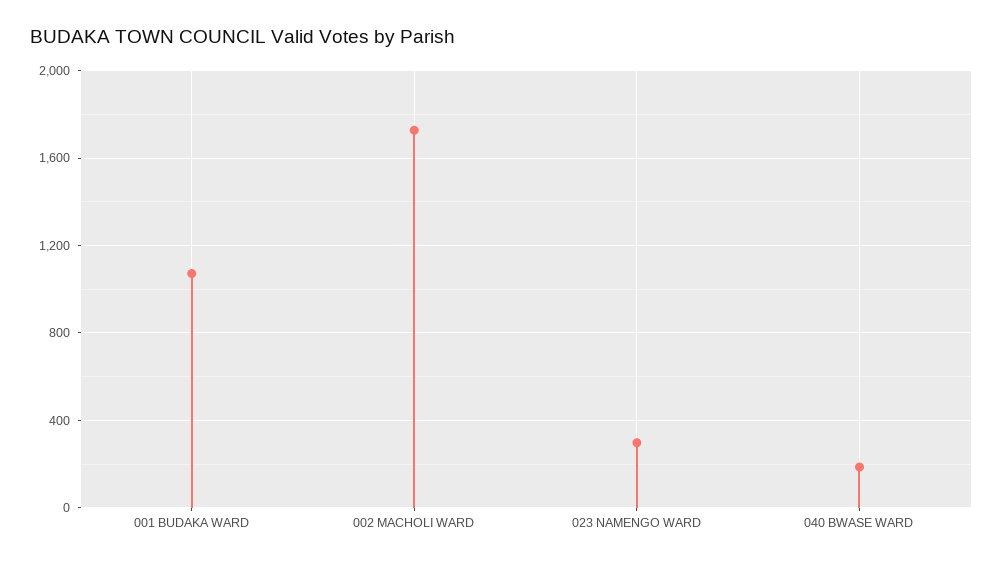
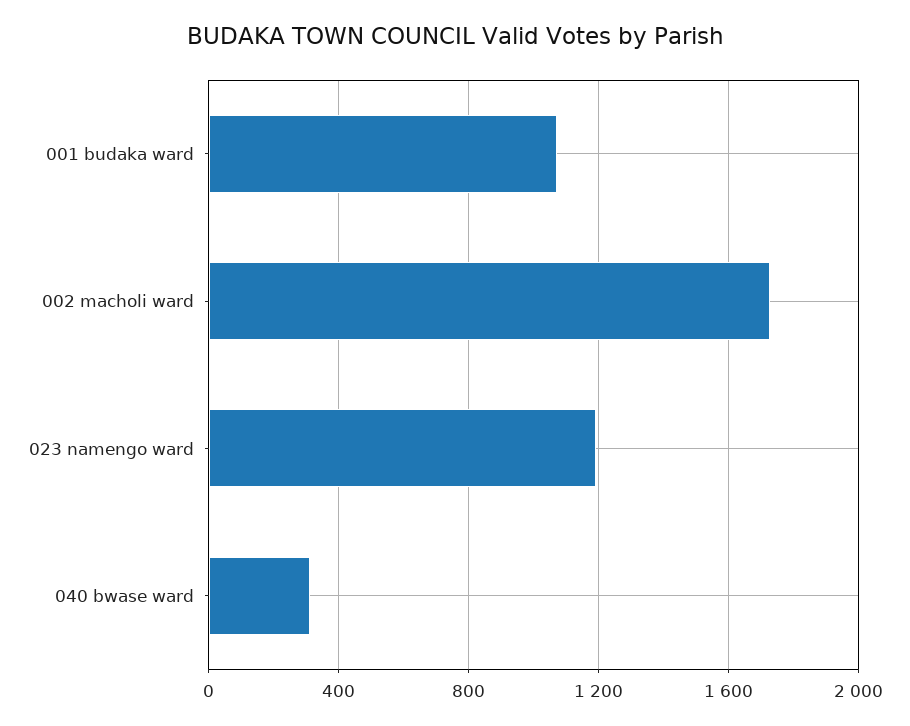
023 NAMENGO WARD: 300 -> 1200
040 BWASE WARD: 200 -> 300

